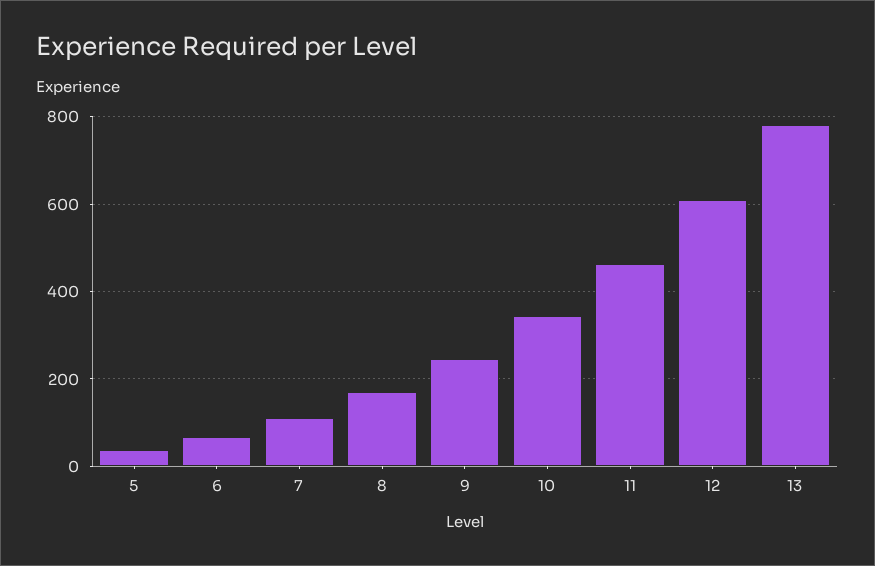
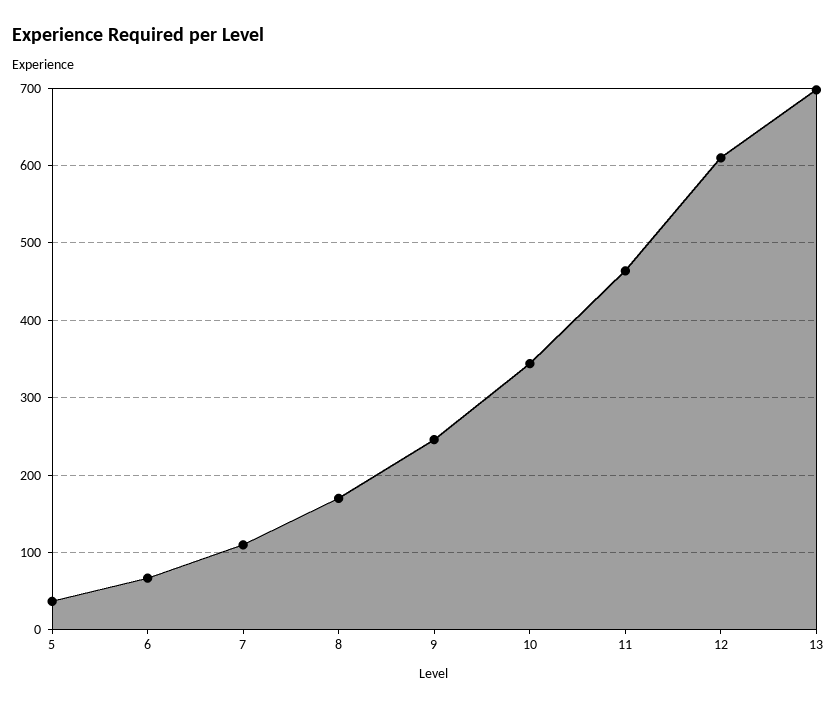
13: 780 -> 700

